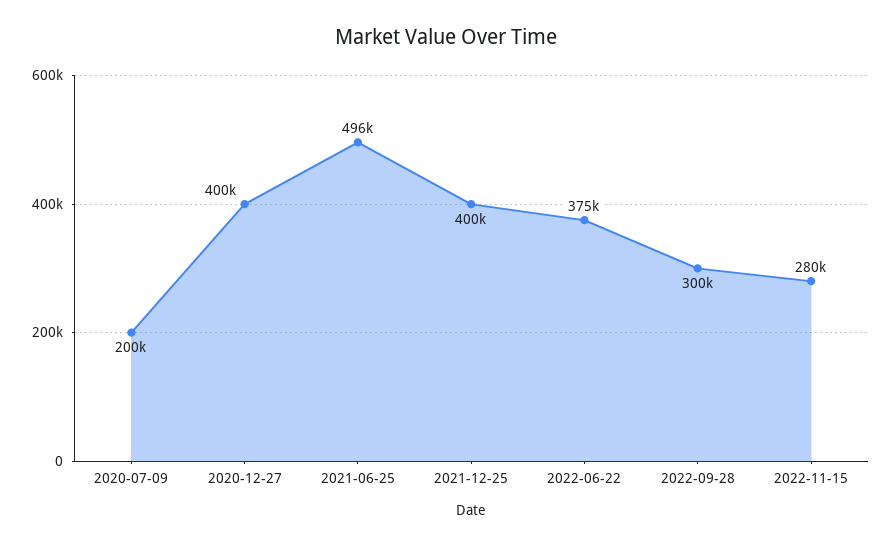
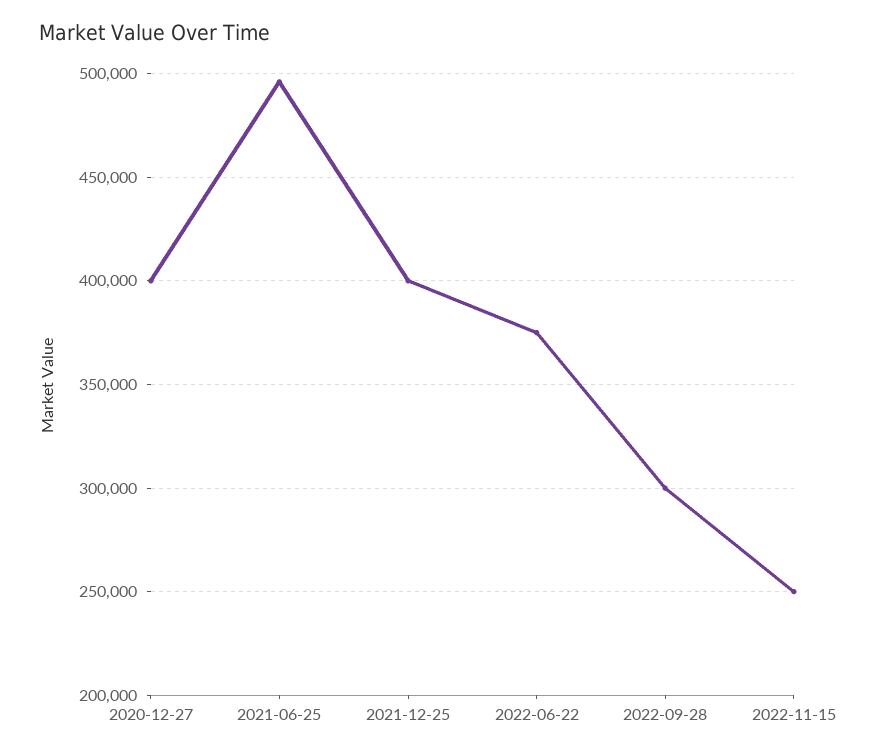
2020-07-09: 200000 -> none
2022-11-15: 280000 -> 250000

